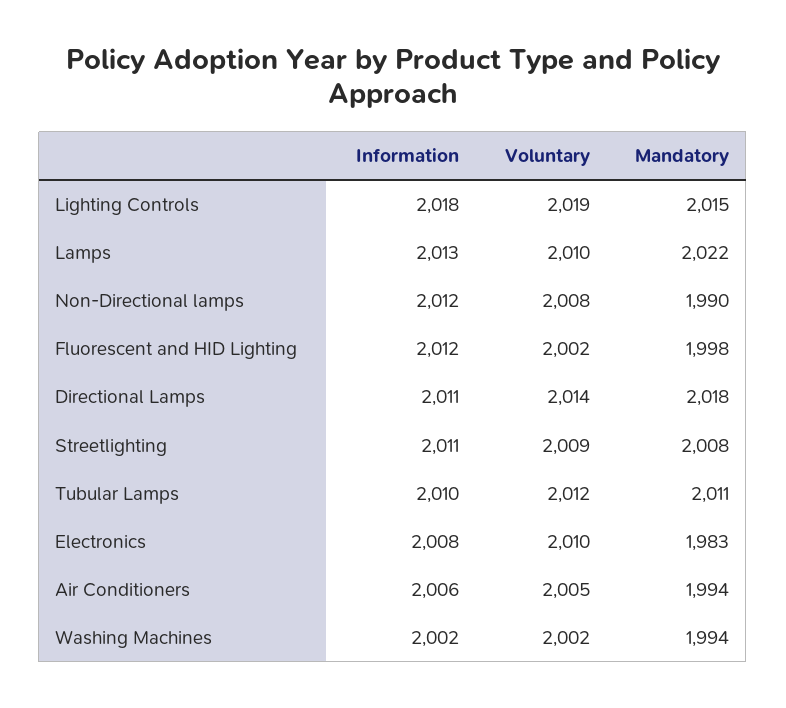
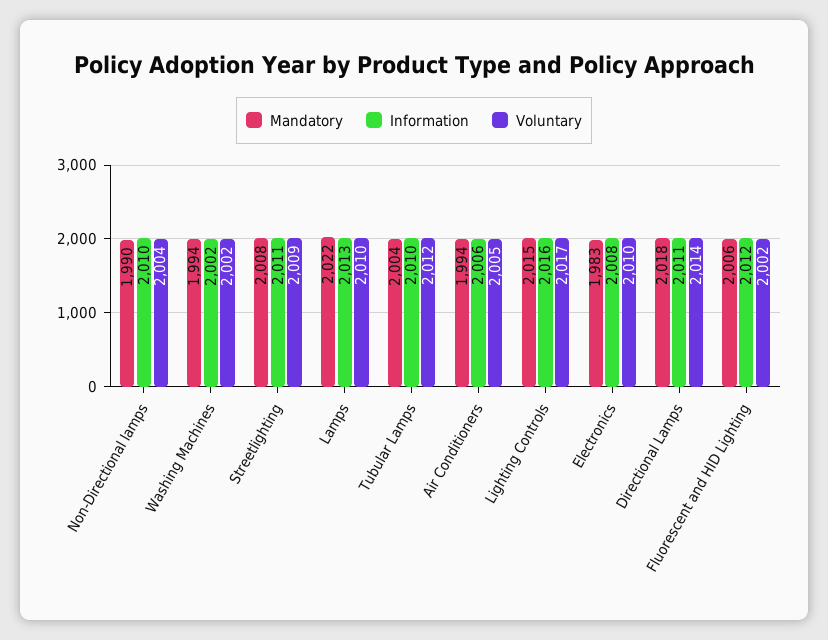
Information, Lighting Controls: 2018 -> 2016
Voluntary, Lighting Controls: 2019 -> 2017
Information, Non-Directional lamps: 2012 -> 2010
Voluntary, Non-Directional lamps: 2008 -> 2004
Mandatory, Fluorescent and HID Lighting: 1998 -> 2006
Mandatory, Tubular Lamps: 2011 -> 2004

